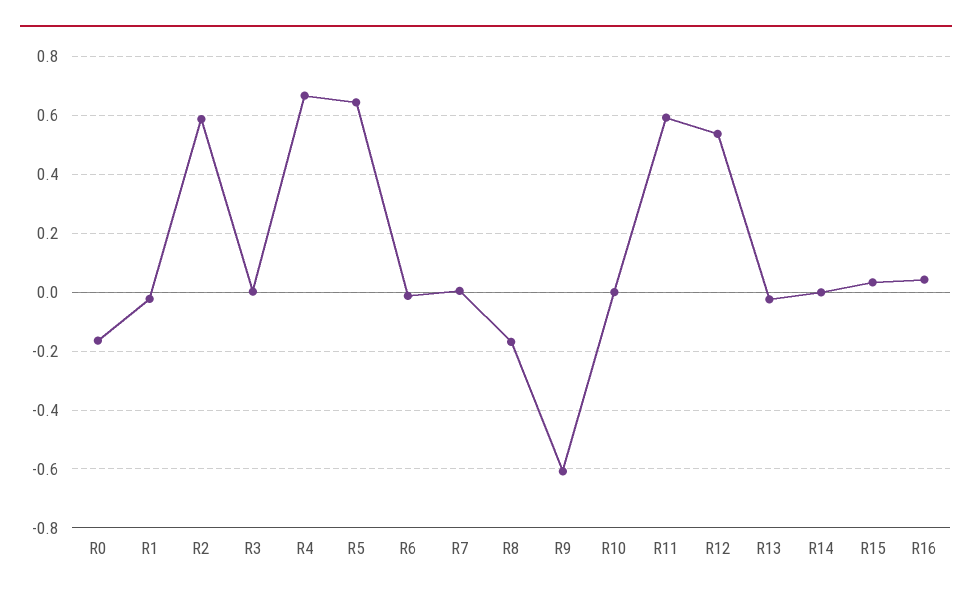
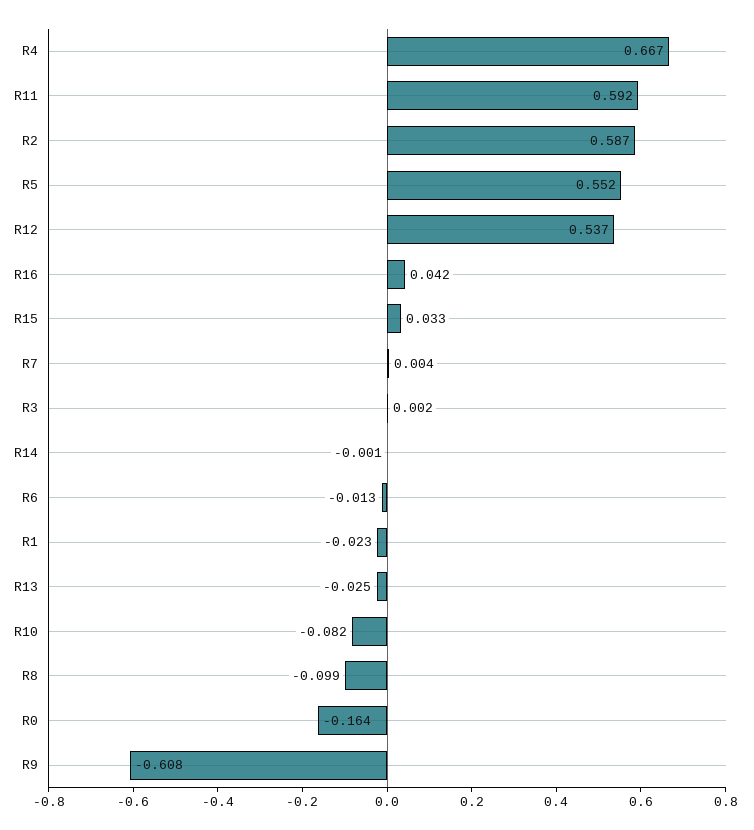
R5: 0.65 -> 0.552
R8: -0.175 -> -0.099
R10: 0 -> -0.082

